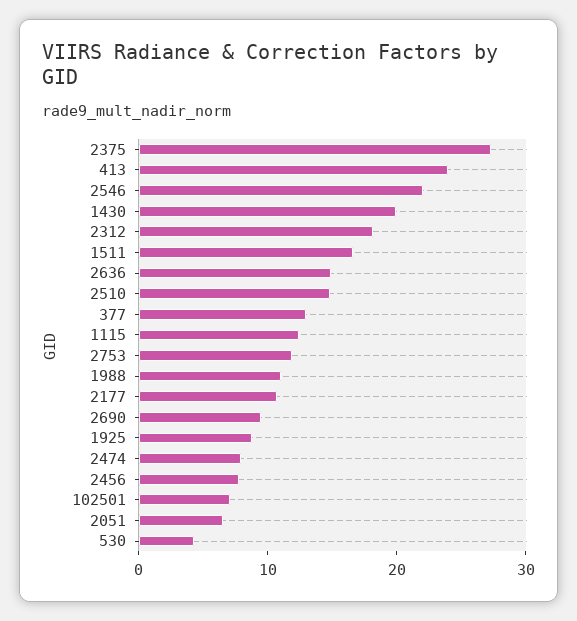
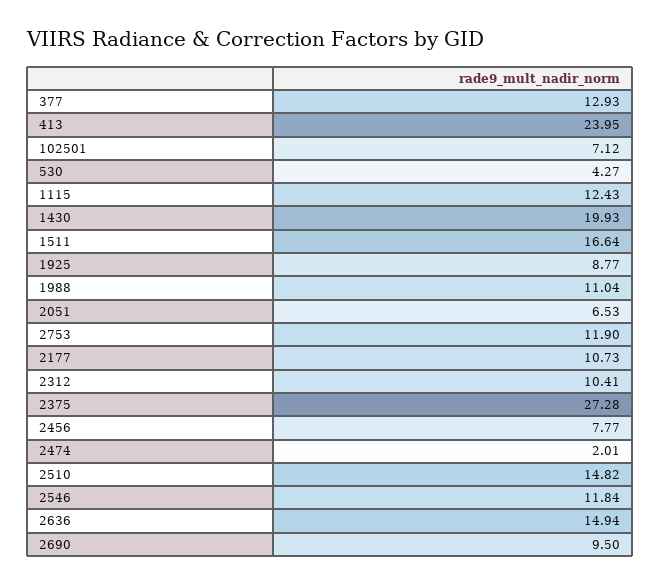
2546: 22 -> 11.84
2312: 18 -> 10.41
2474: 8 -> 2.01

